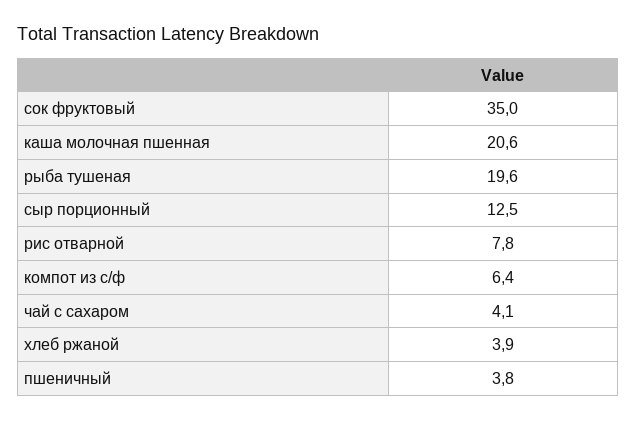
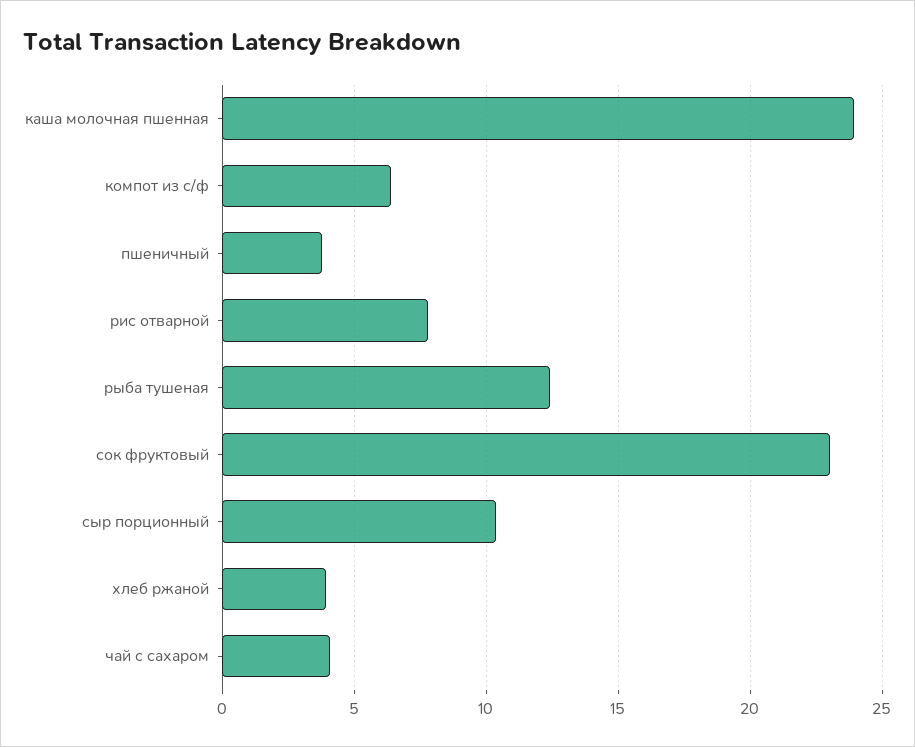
сок фруктовый: 35 -> 23
каша молочная пшенная: 20.6 -> 24
рыба тушеная: 19.6 -> 12.5
сыр порционный: 12.5 -> 10.5

